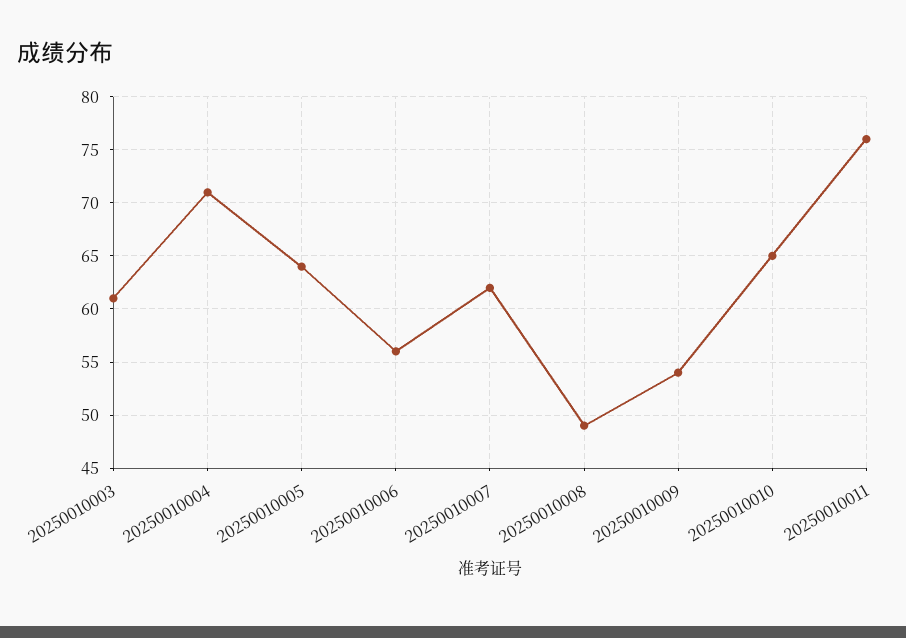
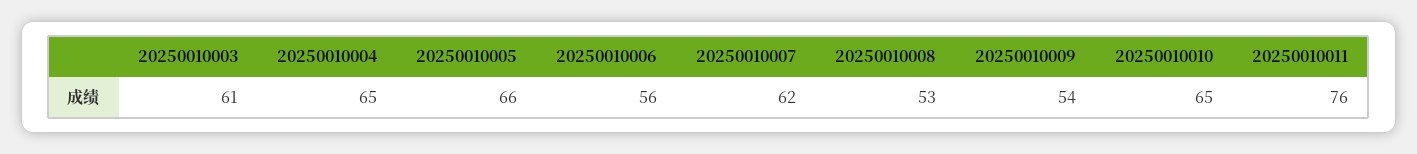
20250010004: 71 -> 65
20250010005: 64 -> 66
20250010008: 49 -> 53

